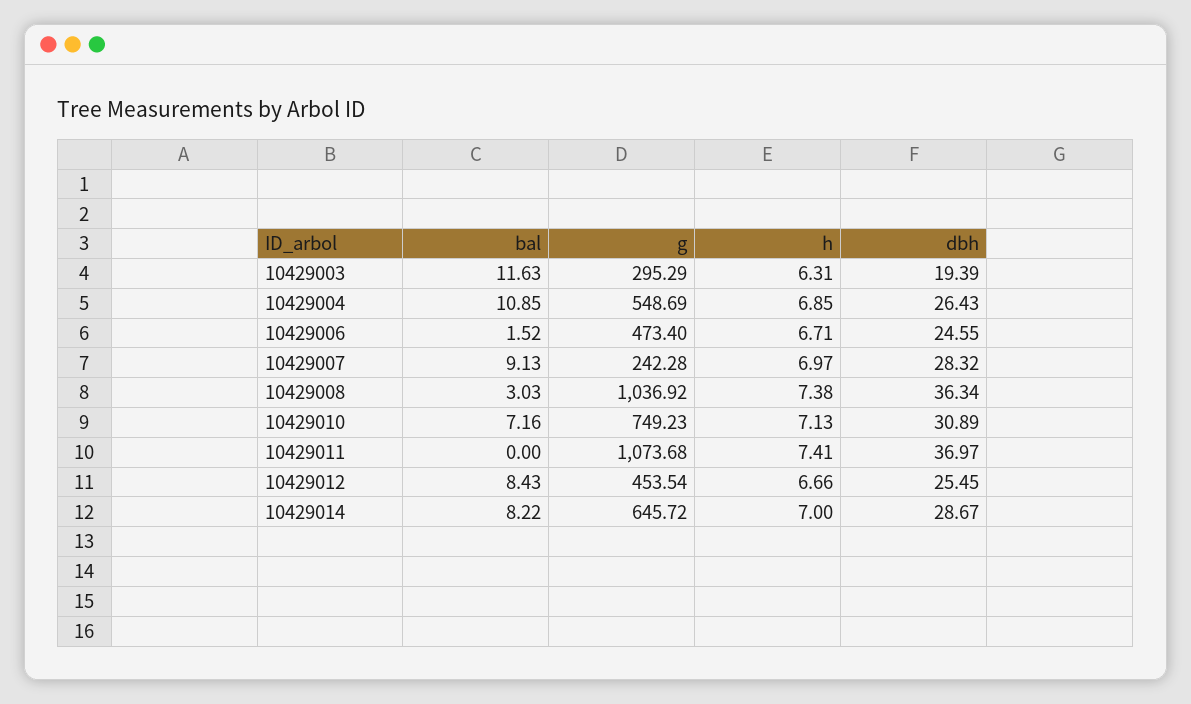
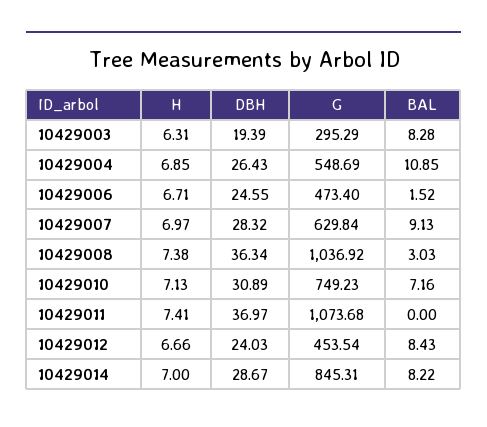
bal, 10429003: 11.63 -> 8.28
g, 10429007: 242.28 -> 629.84
dbh, 10429012: 25.45 -> 24.03
g, 10429014: 645.72 -> 845.31

